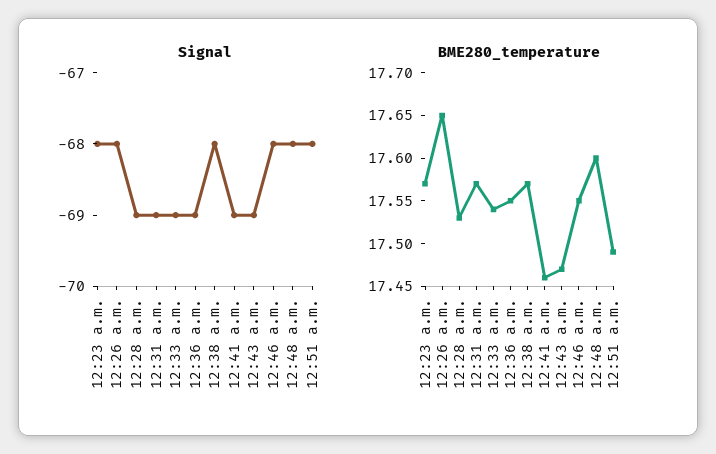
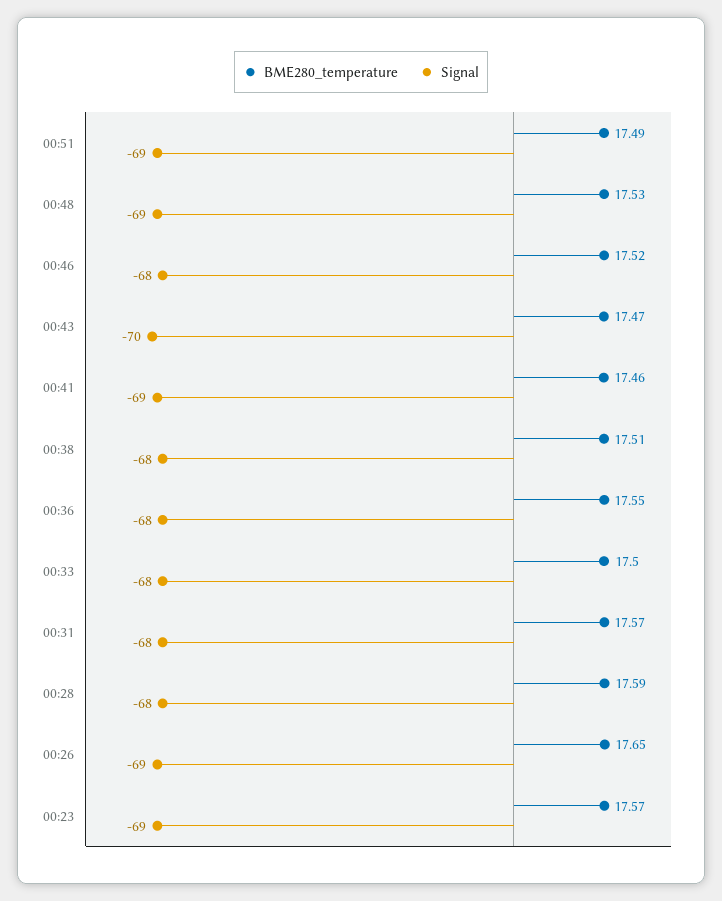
Signal, 12:23 a.m.: -68 -> -69
Signal, 12:26 a.m.: -68 -> -69
Signal, 12:28 a.m.: -69 -> -68
Signal, 12:31 a.m.: -69 -> -68
Signal, 12:33 a.m.: -69 -> -68
Signal, 12:36 a.m.: -69 -> -68
Signal, 12:43 a.m.: -69 -> -70
Signal, 12:48 a.m.: -68 -> -69
Signal, 12:51 a.m.: -68 -> -69
BME280_temperature, 12:28 a.m.: 17.53 -> 17.59
BME280_temperature, 12:33 a.m.: 17.54 -> 17.5
BME280_temperature, 12:38 a.m.: 17.57 -> 17.51
BME280_temperature, 12:46 a.m.: 17.55 -> 17.52
BME280_temperature, 12:48 a.m.: 17.6 -> 17.53

